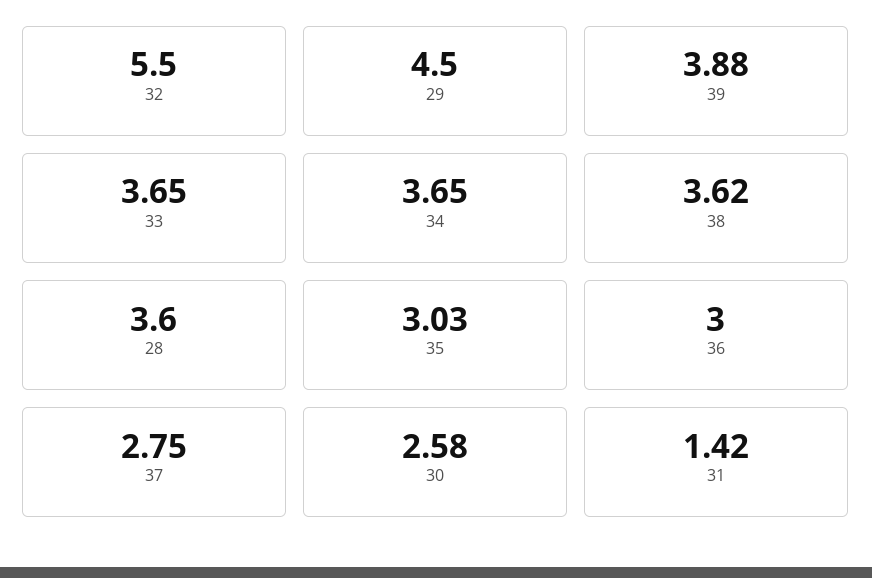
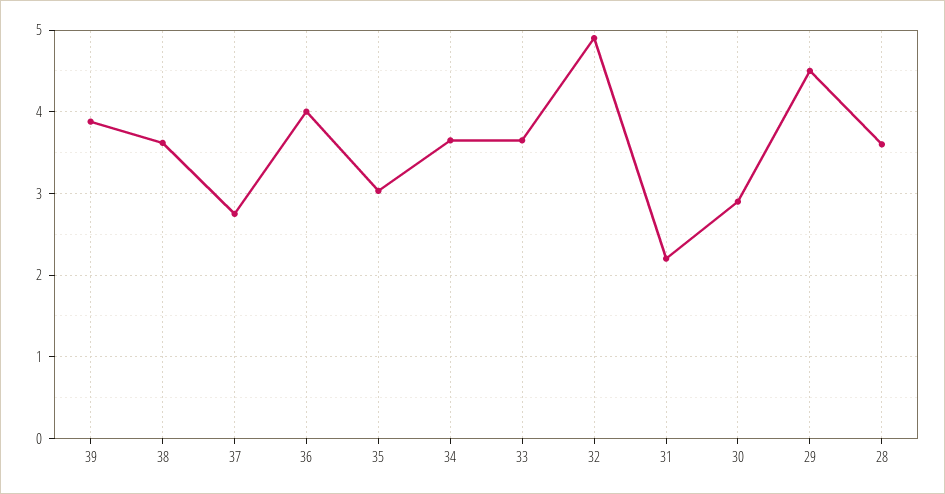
32: 5.5 -> 4.9
36: 3 -> 4
30: 2.58 -> 2.9
31: 1.42 -> 2.2

